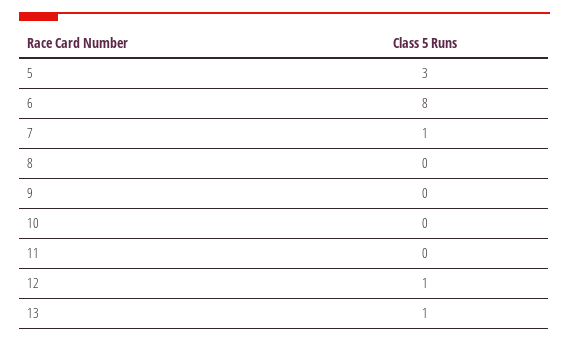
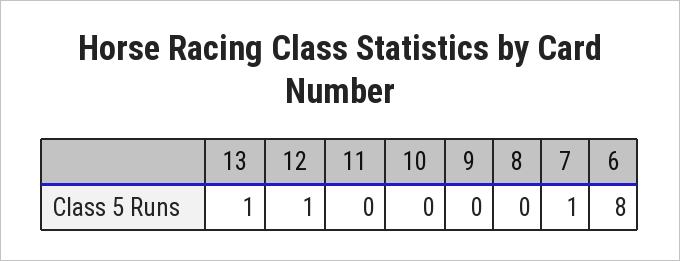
5: 3 -> none

